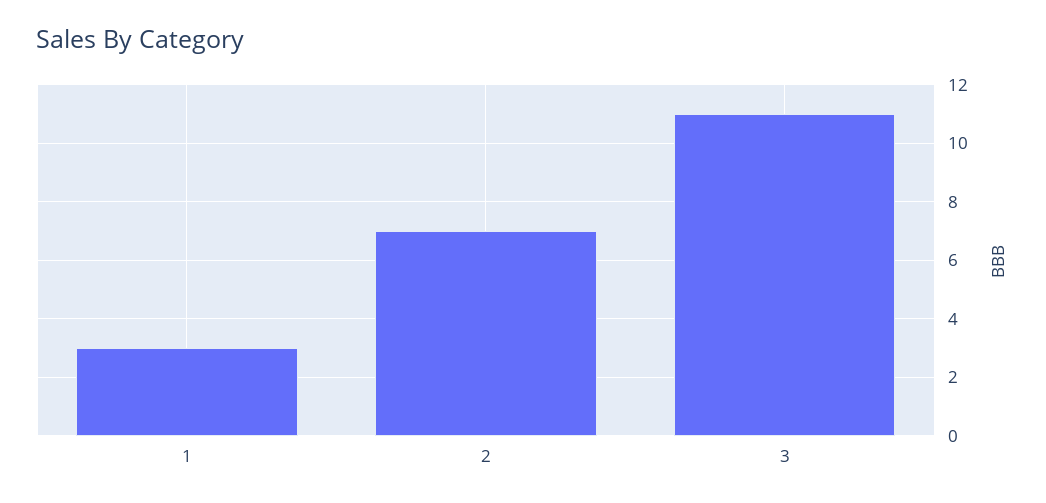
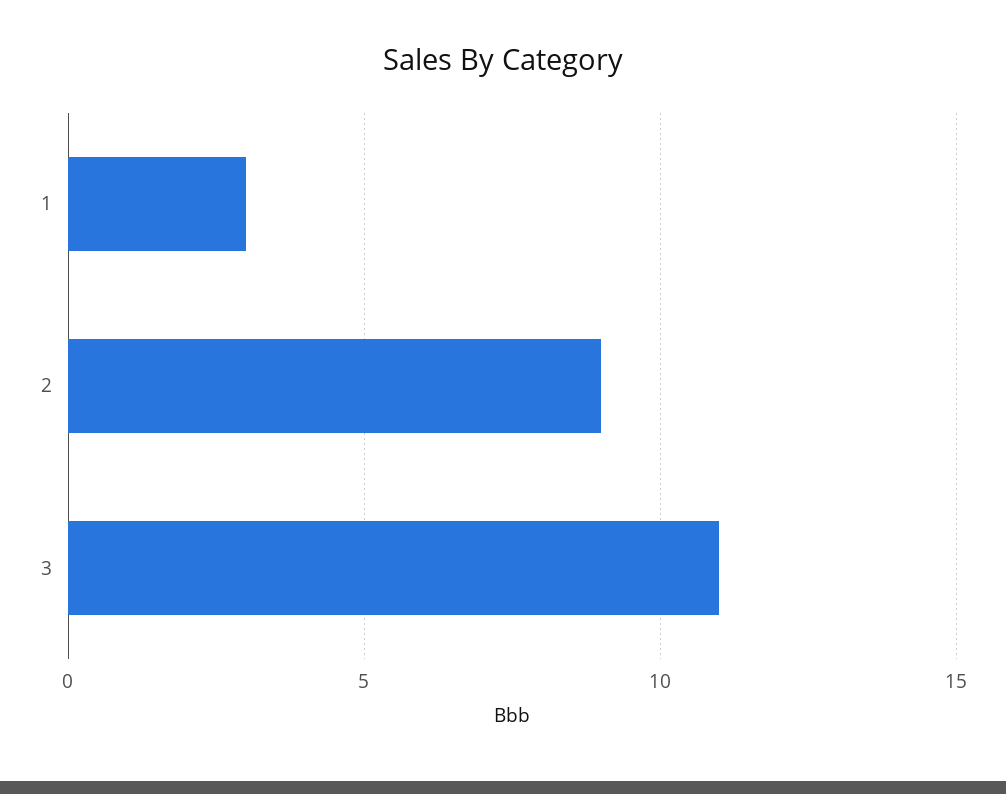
2: 7 -> 9

